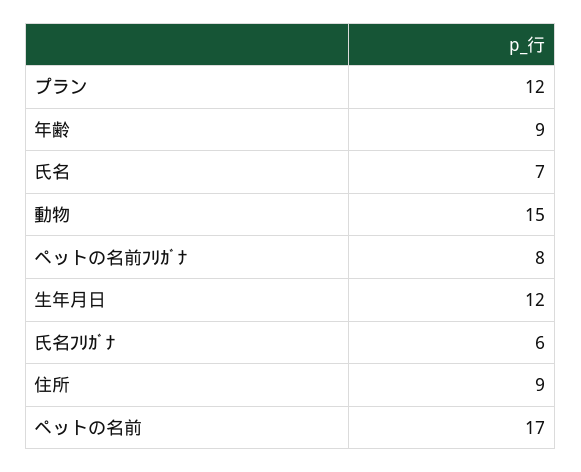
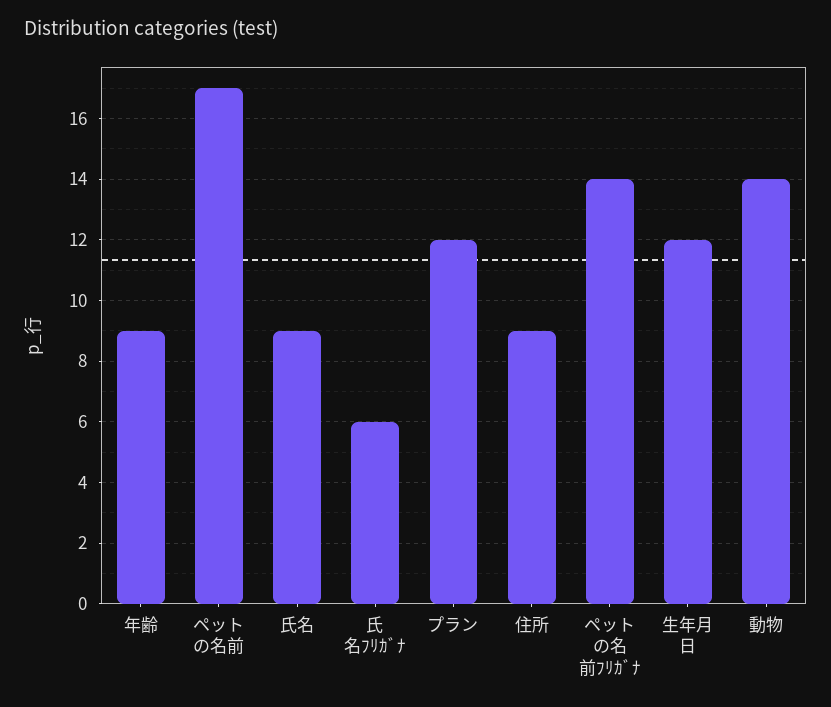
氏名: 7 -> 9
動物: 15 -> 14
ペットの名前ﾌﾘｶﾞﾅ: 8 -> 14

